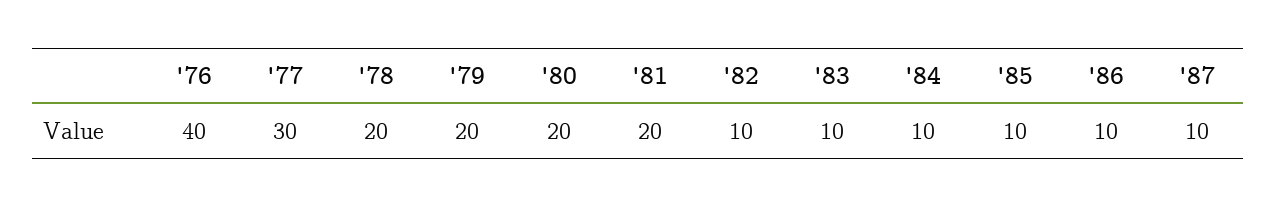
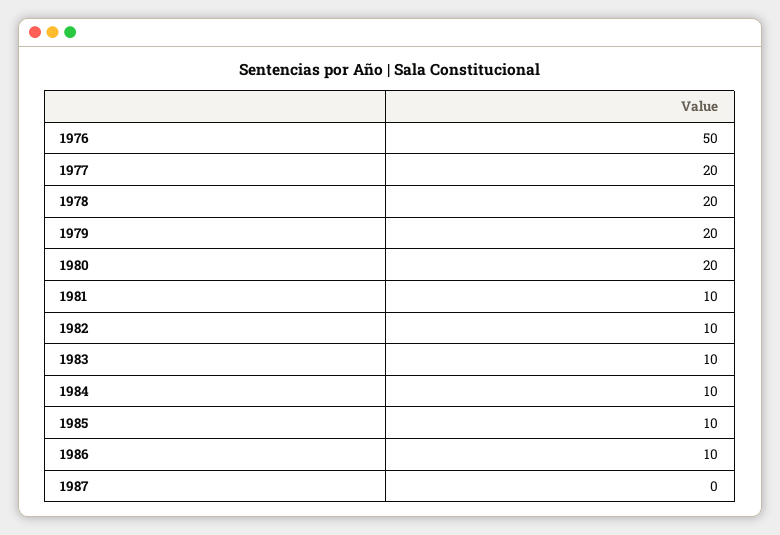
'76: 40 -> 50
'77: 30 -> 20
'81: 20 -> 10
'87: 10 -> 0

